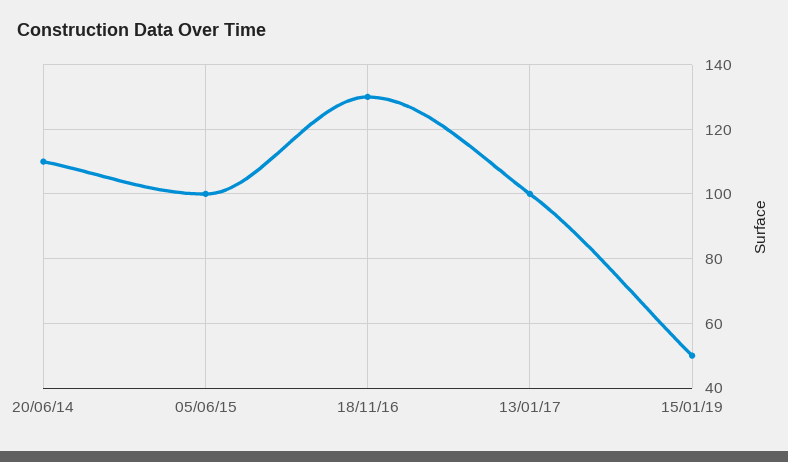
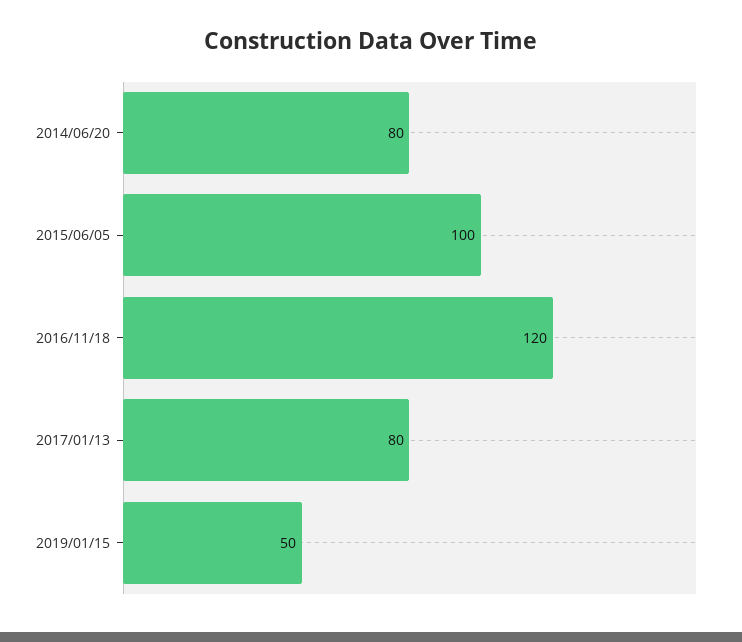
20/06/14: 110 -> 80
18/11/16: 130 -> 120
13/01/17: 100 -> 80

